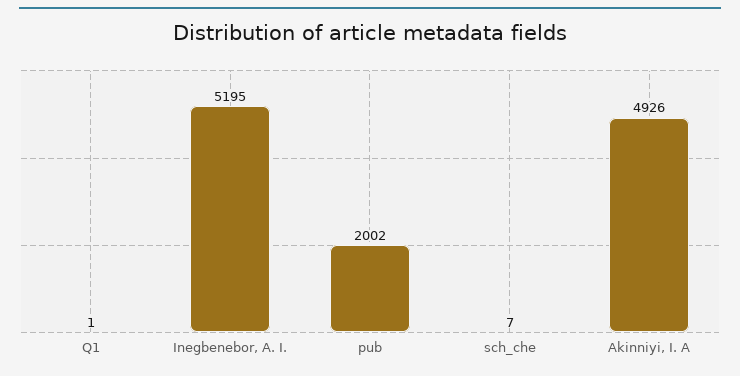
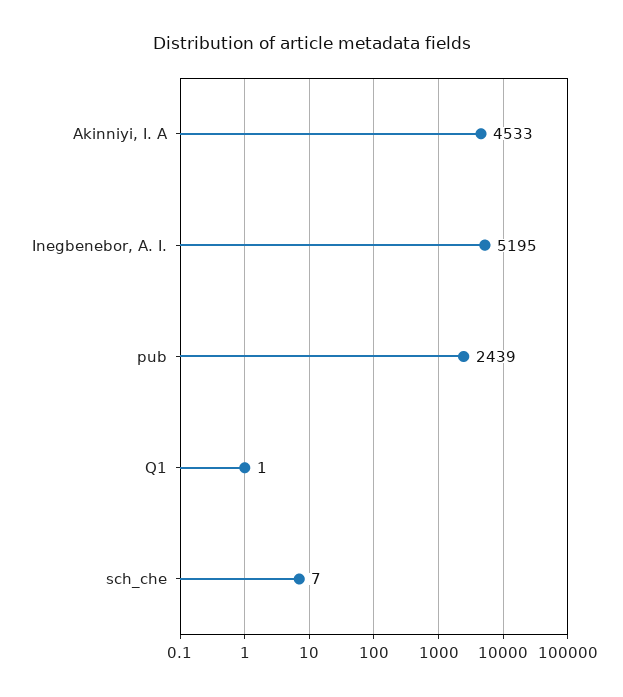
pub: 2002 -> 2439
Akinniyi, I. A: 4926 -> 4533

